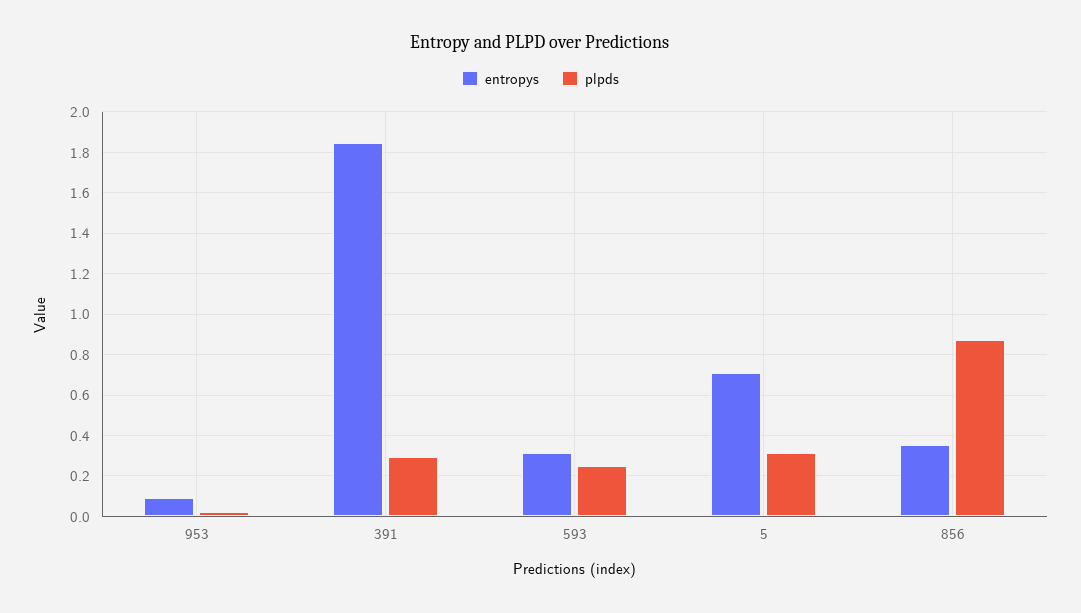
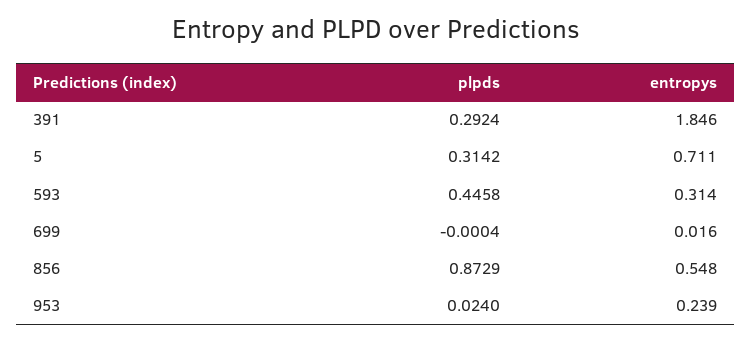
entropys, 953: 0.1 -> 0.239
plpds, 593: 0.25 -> 0.4458
entropys, 856: 0.35 -> 0.548
plpds, 699: none -> -0.0004
entropys, 699: none -> 0.016

